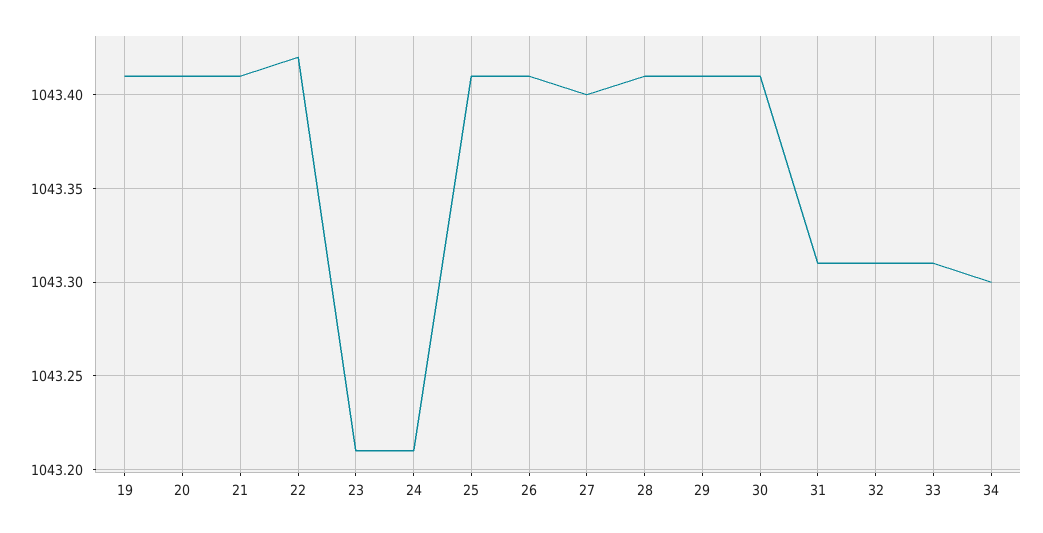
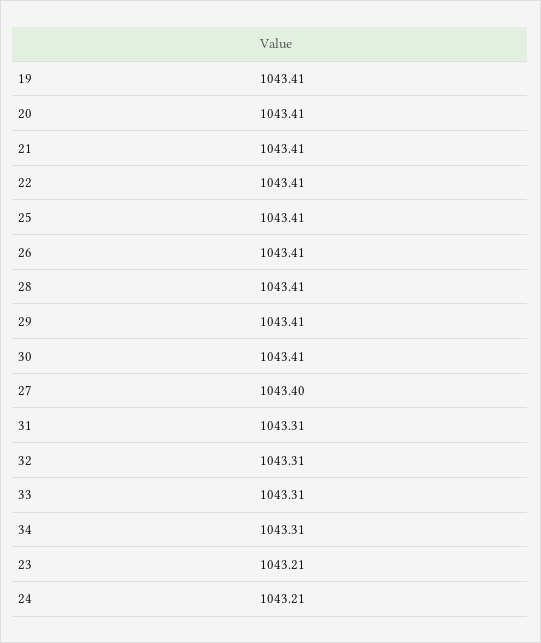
22: 1043.42 -> 1043.41
34: 1043.3 -> 1043.31

